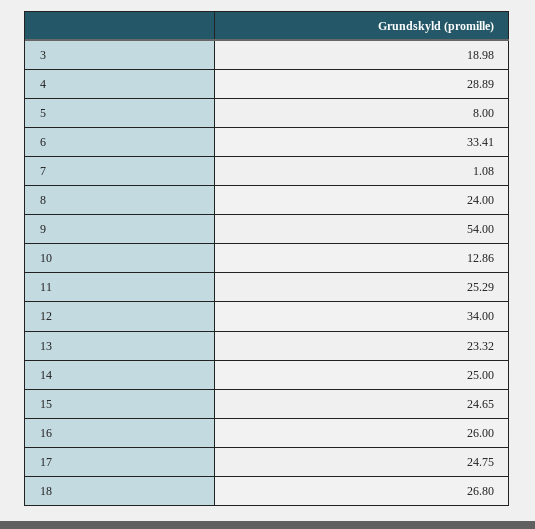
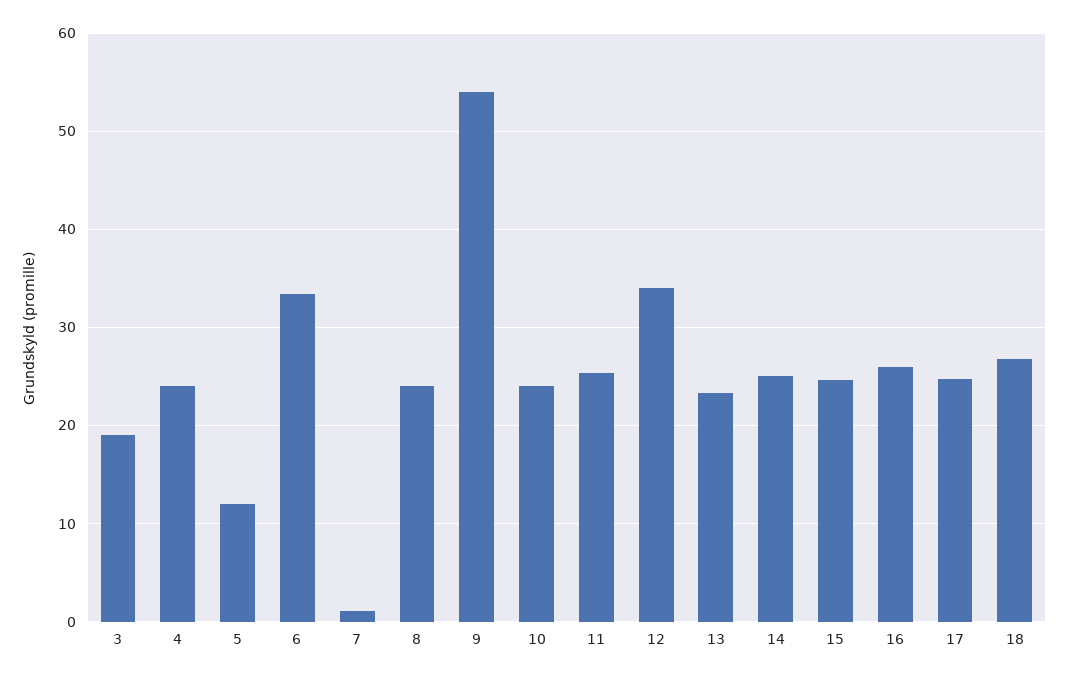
4: 28.89 -> 24
5: 8 -> 12
10: 12.86 -> 24

